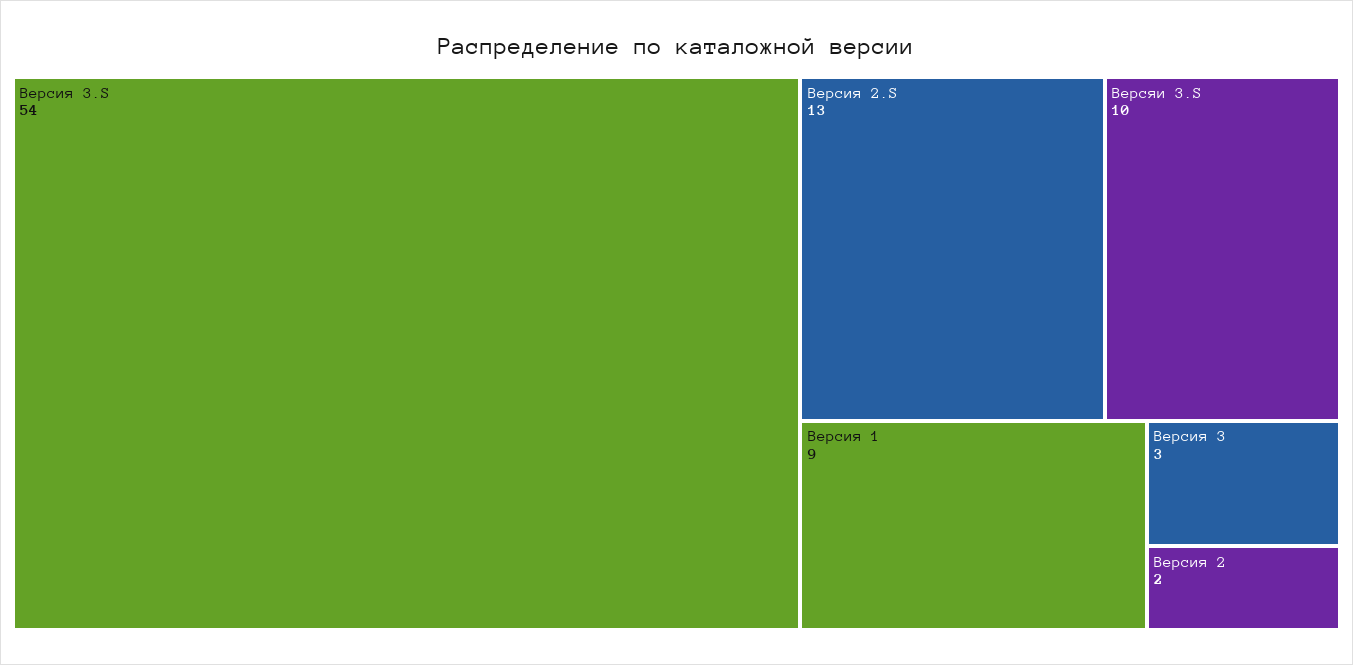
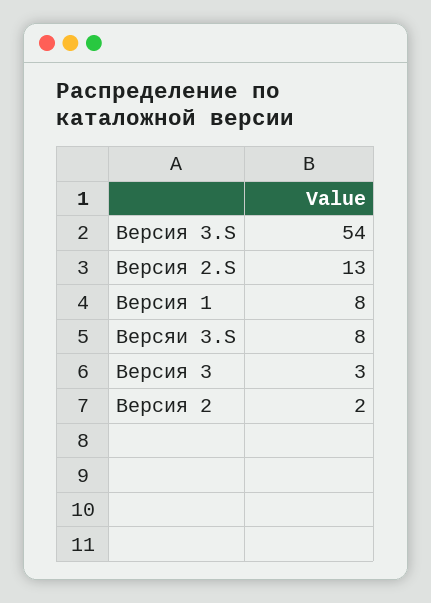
Версяи 3.S: 10 -> 8
Версия 1: 9 -> 8

